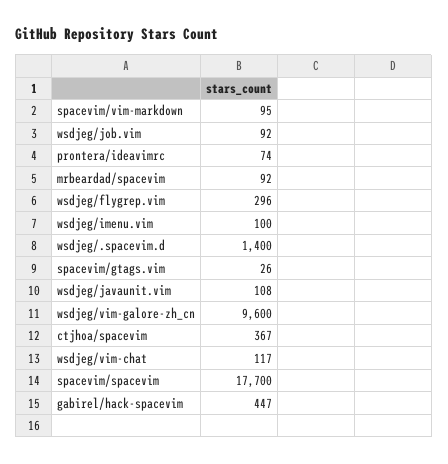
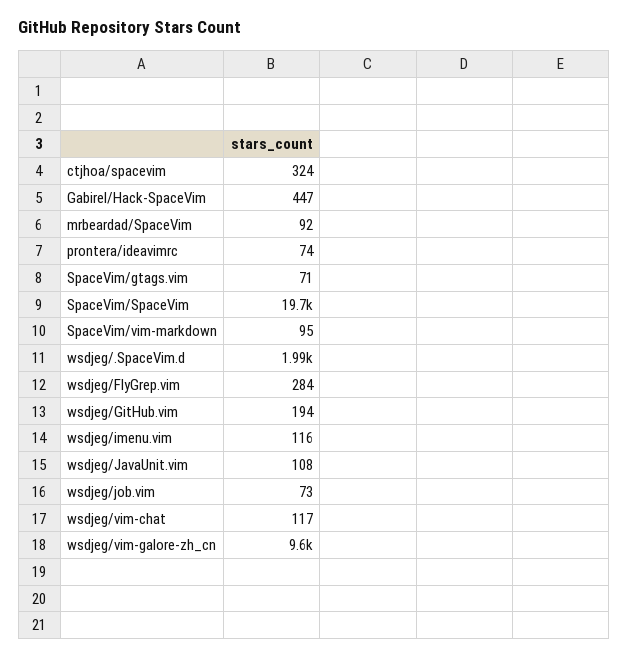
wsdjeg/job.vim: 92 -> 73
wsdjeg/flygrep.vim: 296 -> 284
wsdjeg/imenu.vim: 100 -> 116
wsdjeg/.spacevim.d: 1400 -> 1990
spacevim/gtags.vim: 26 -> 71
ctjhoa/spacevim: 367 -> 324
spacevim/spacevim: 17700 -> 19700
wsdjeg/GitHub.vim: none -> 194

